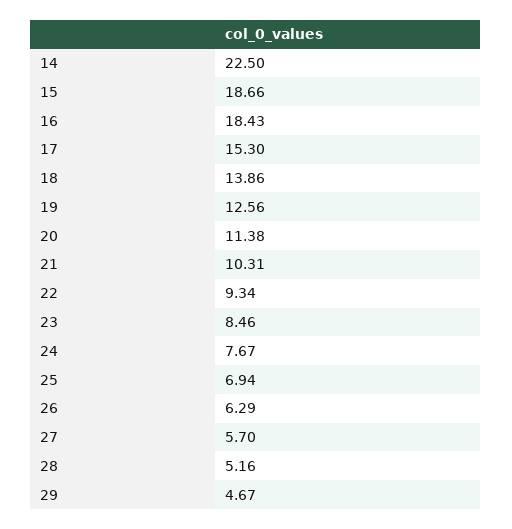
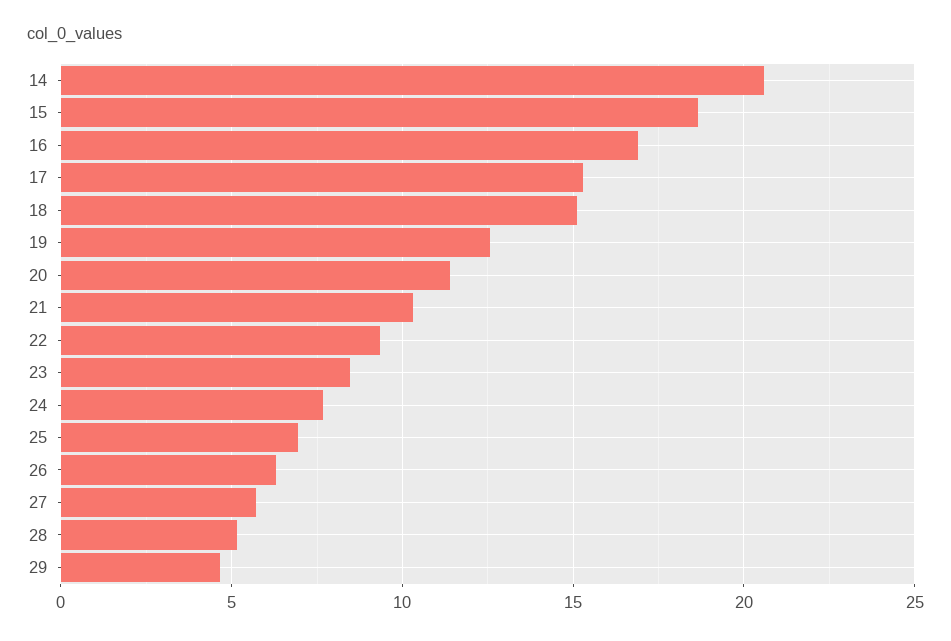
14: 22.5 -> 20.5
16: 18.43 -> 17
18: 13.86 -> 15

